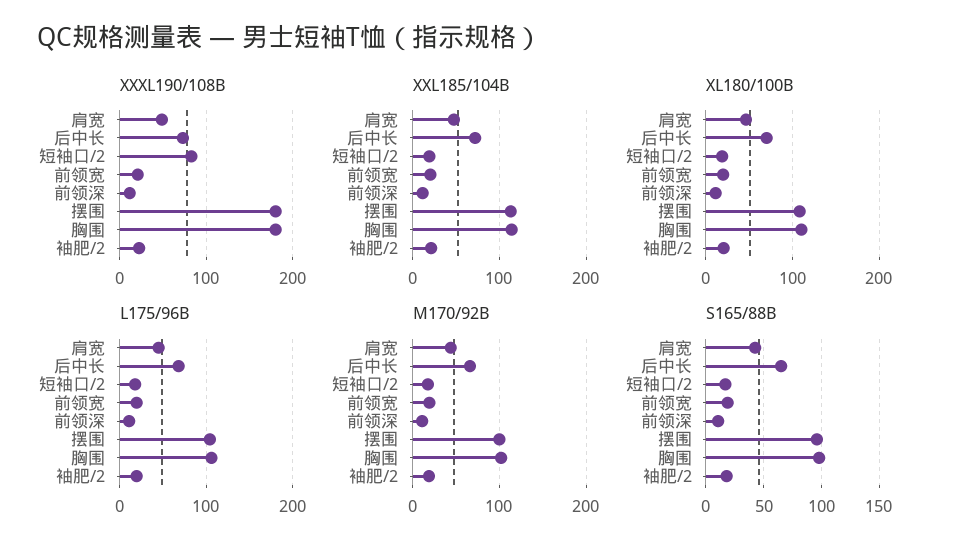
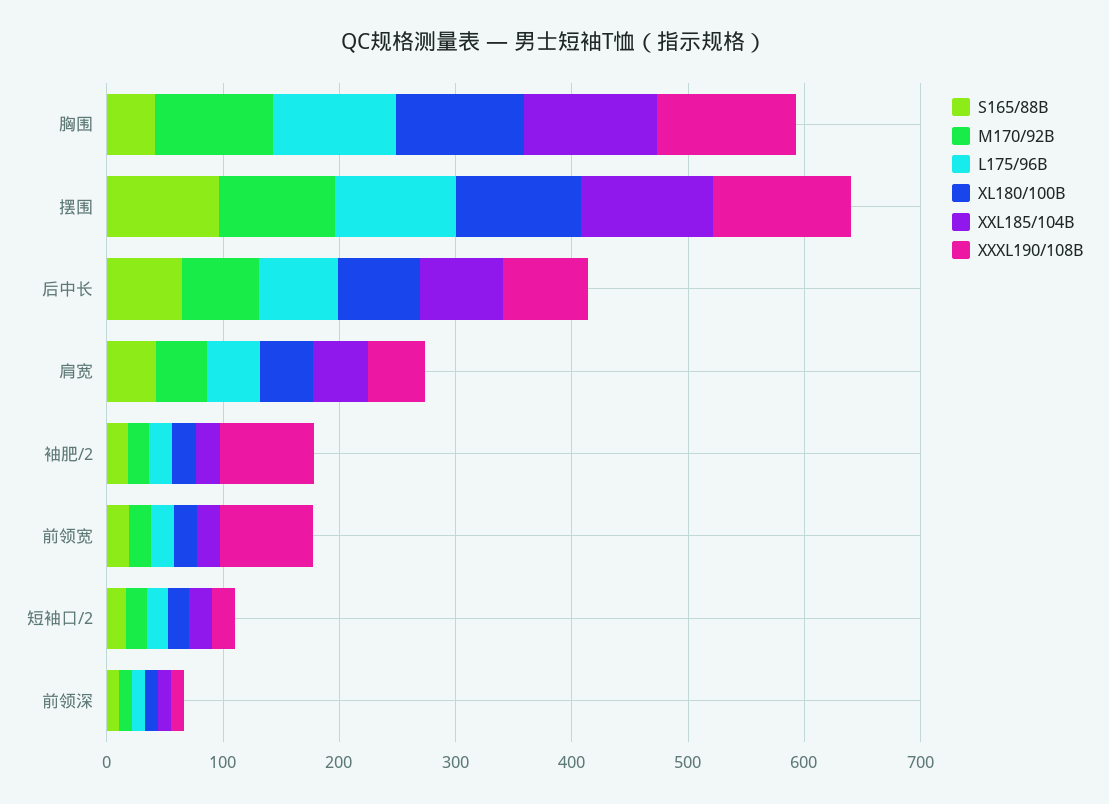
XXXL190/108B, 短袖口/2: 80 -> 20
XXXL190/108B, 前领宽: 20 -> 80
XXXL190/108B, 摆围: 180 -> 120
XXXL190/108B, 胸围: 180 -> 120
XXXL190/108B, 袖肥/2: 20 -> 80
S165/88B, 胸围: 100 -> 40

